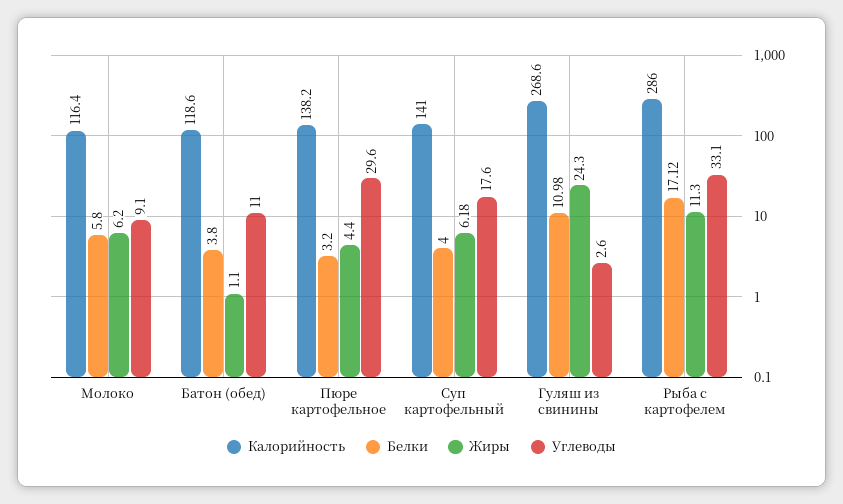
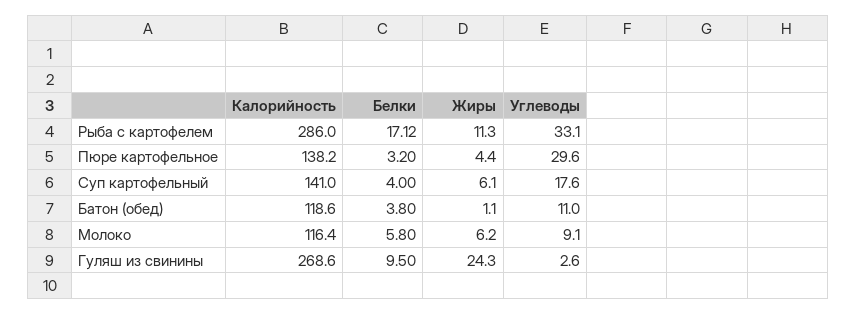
Жиры, Суп картофельный: 6.18 -> 6.1
Белки, Гуляш из свинины: 10.98 -> 9.5

